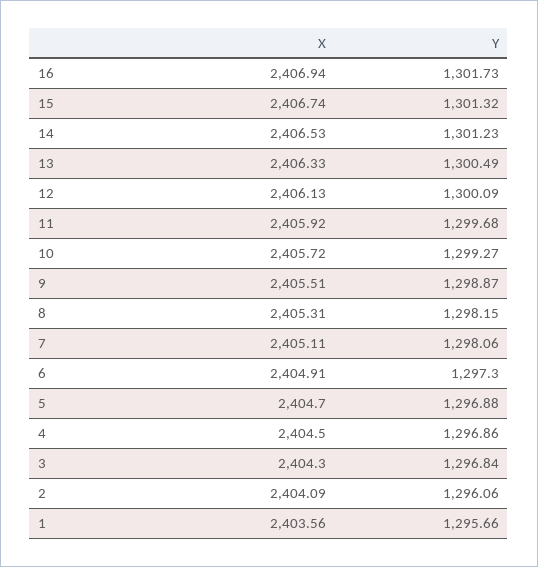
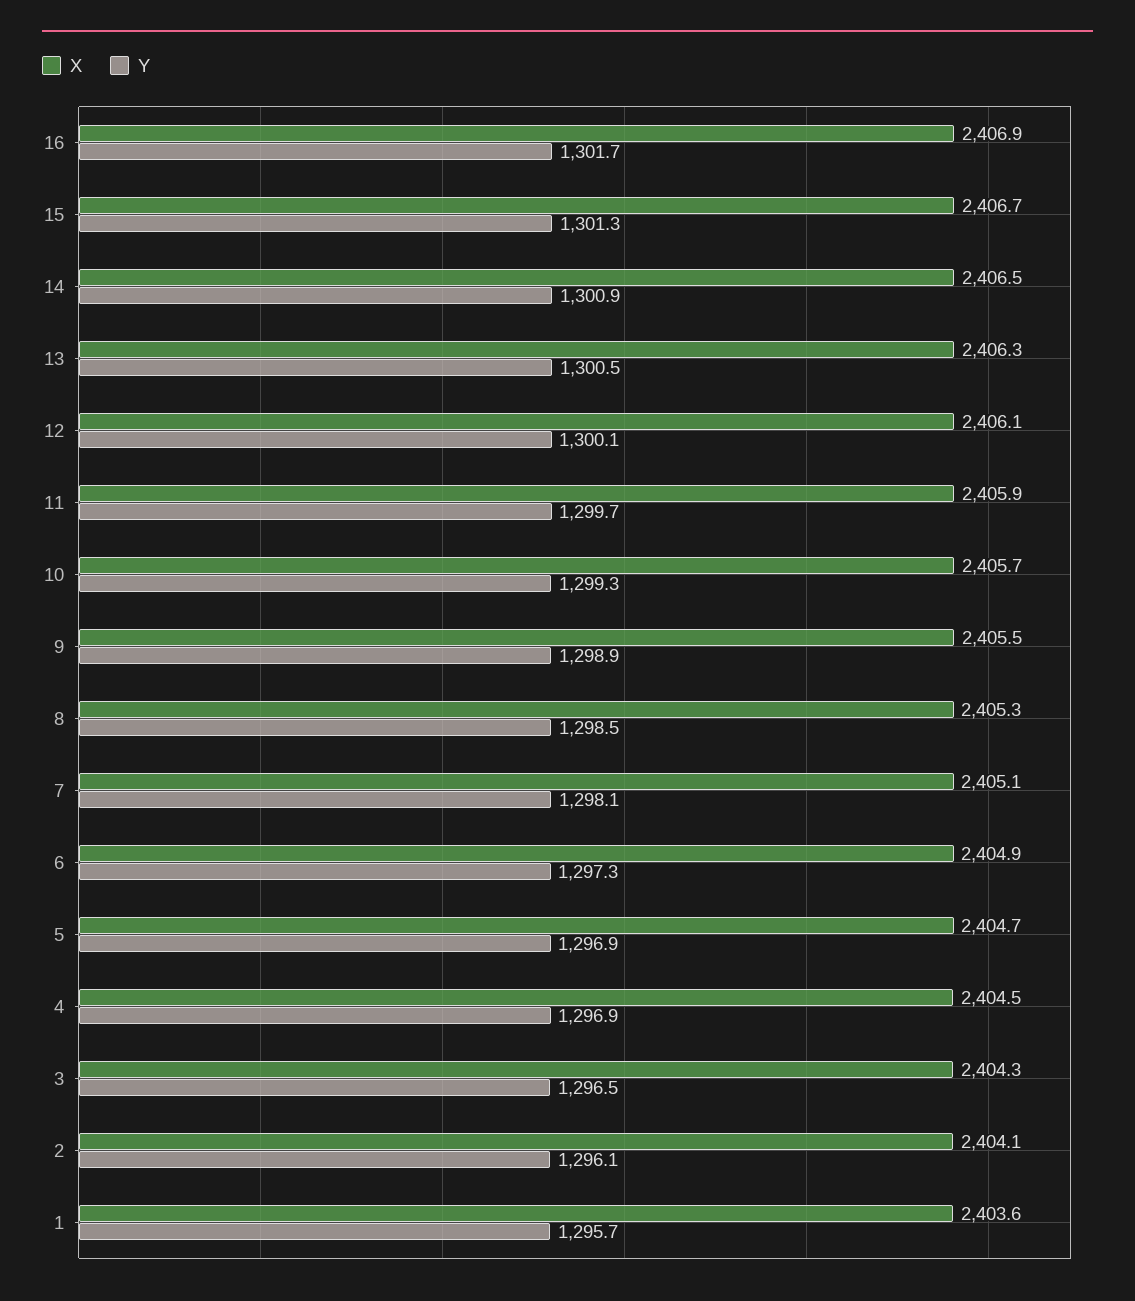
Y, 14: 1301.23 -> 1300.9
Y, 8: 1298.15 -> 1298.5
Y, 3: 1296.84 -> 1296.5

